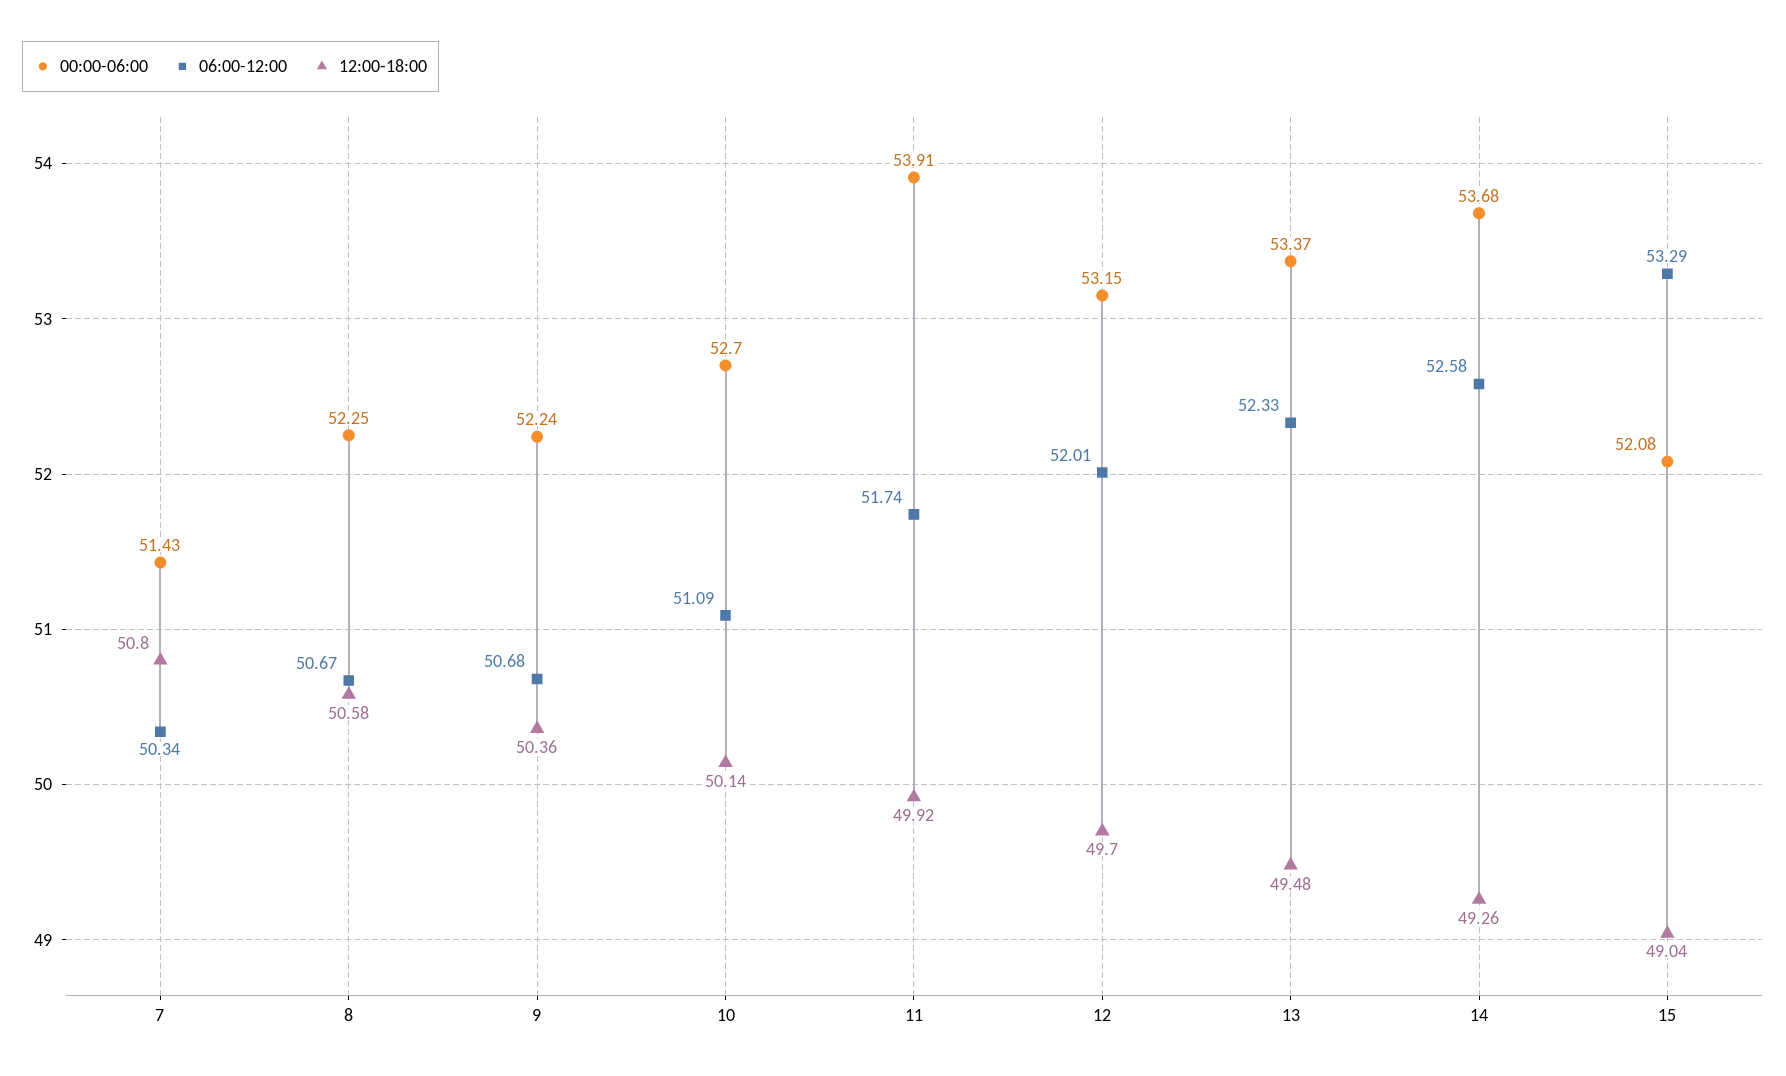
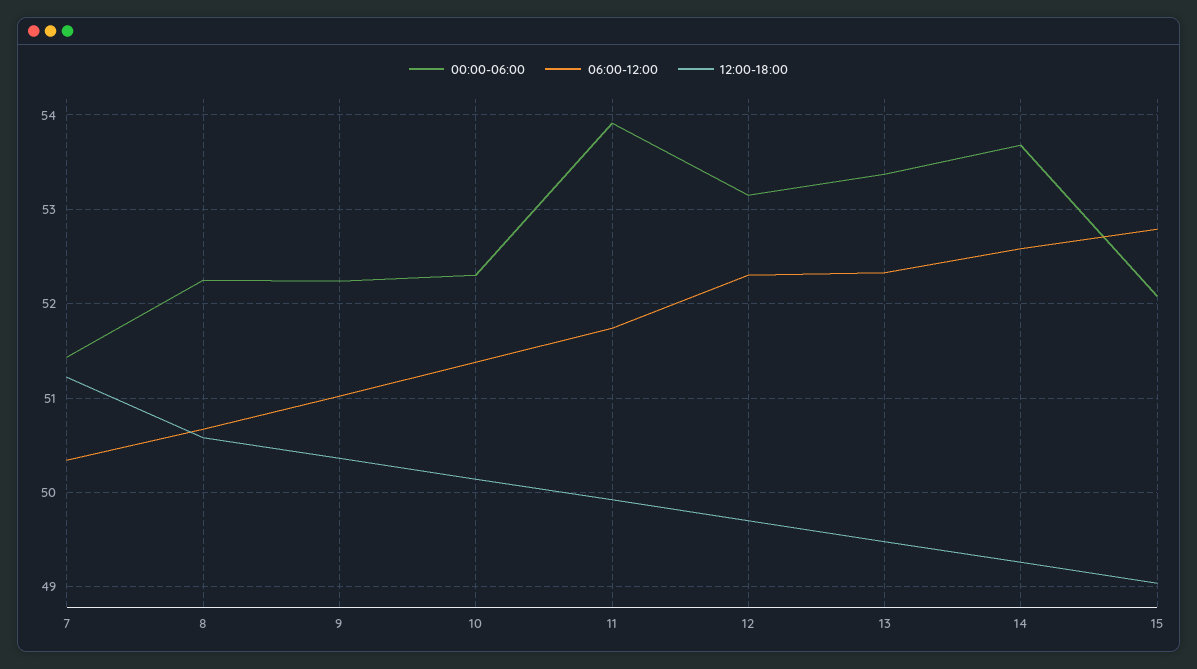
12:00-18:00, 7: 50.8 -> 51.2
06:00-12:00, 9: 50.68 -> 51
00:00-06:00, 10: 52.7 -> 52.3
06:00-12:00, 10: 51.09 -> 51.4
06:00-12:00, 12: 52.01 -> 52.3
06:00-12:00, 15: 53.29 -> 52.8

